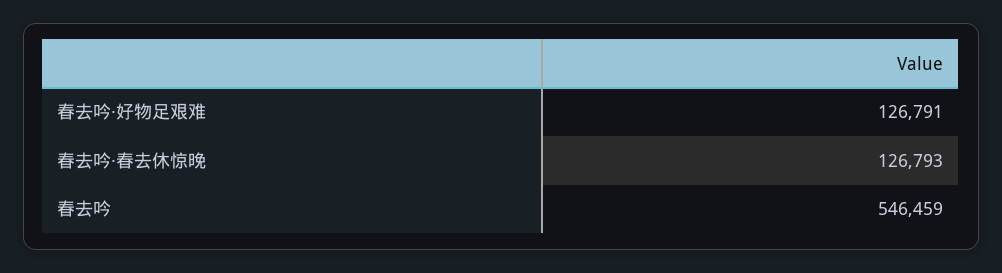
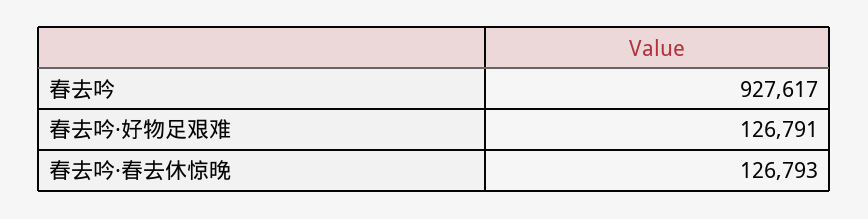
春去吟: 546459 -> 927617

